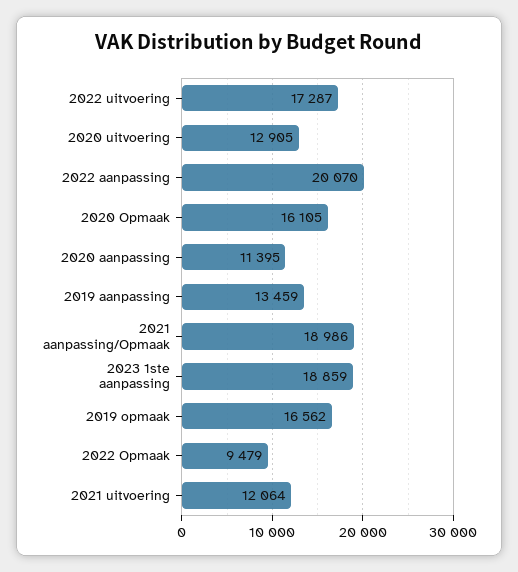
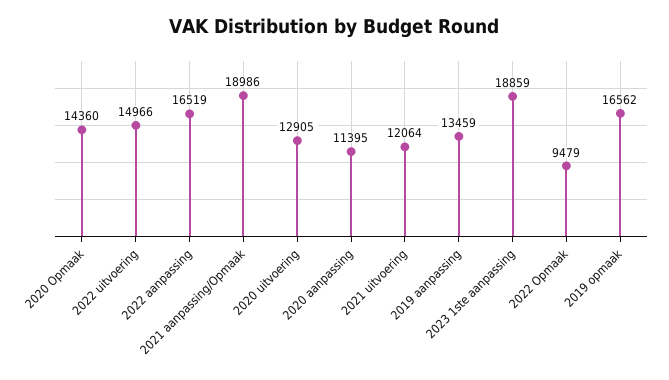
2022 uitvoering: 17287 -> 14966
2022 aanpassing: 20070 -> 16519
2020 Opmaak: 16105 -> 14360

